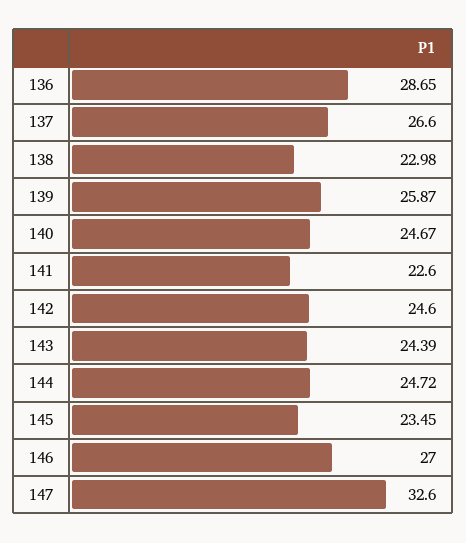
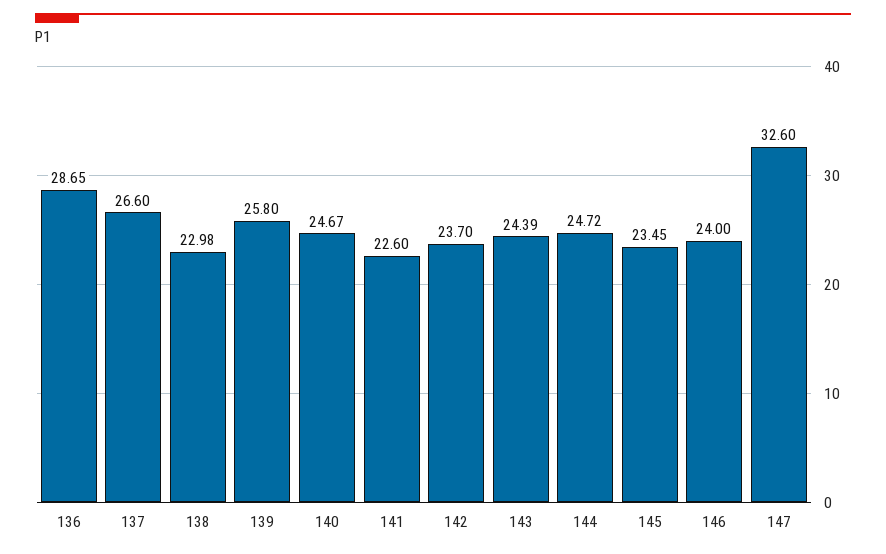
139: 25.87 -> 25.8
142: 24.6 -> 23.7
146: 27 -> 24

